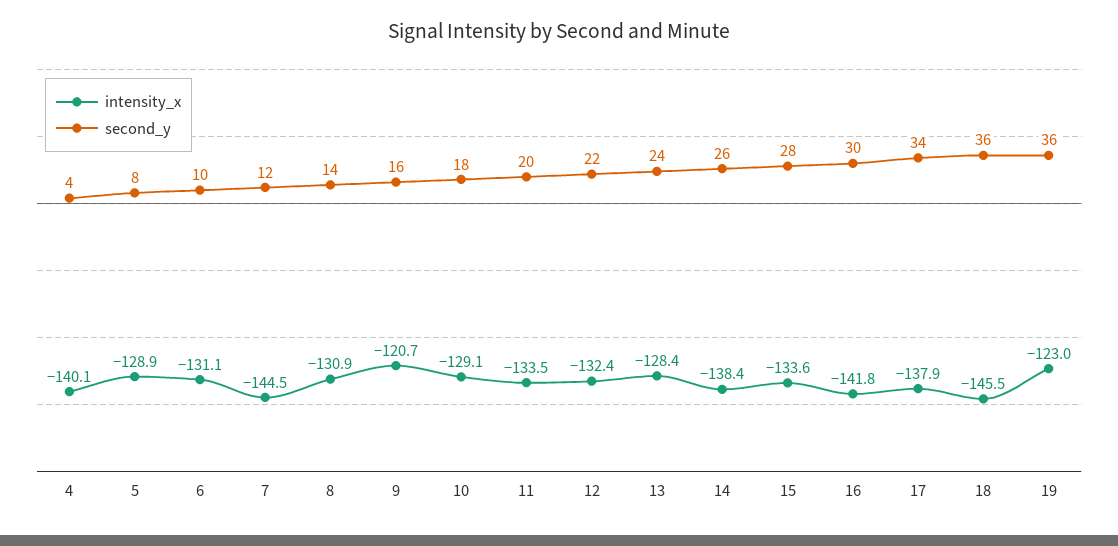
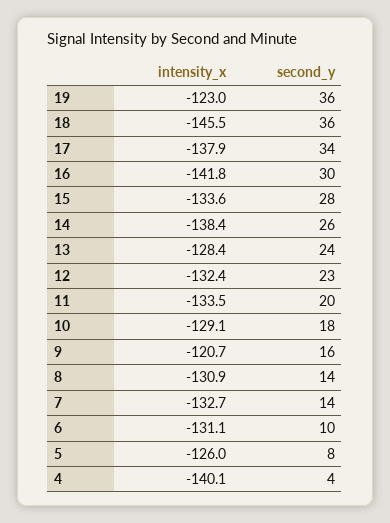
intensity_x, 5: -128.9 -> -126
intensity_x, 7: -144.5 -> -132.7
second_y, 7: 12 -> 14
second_y, 12: 22 -> 23

